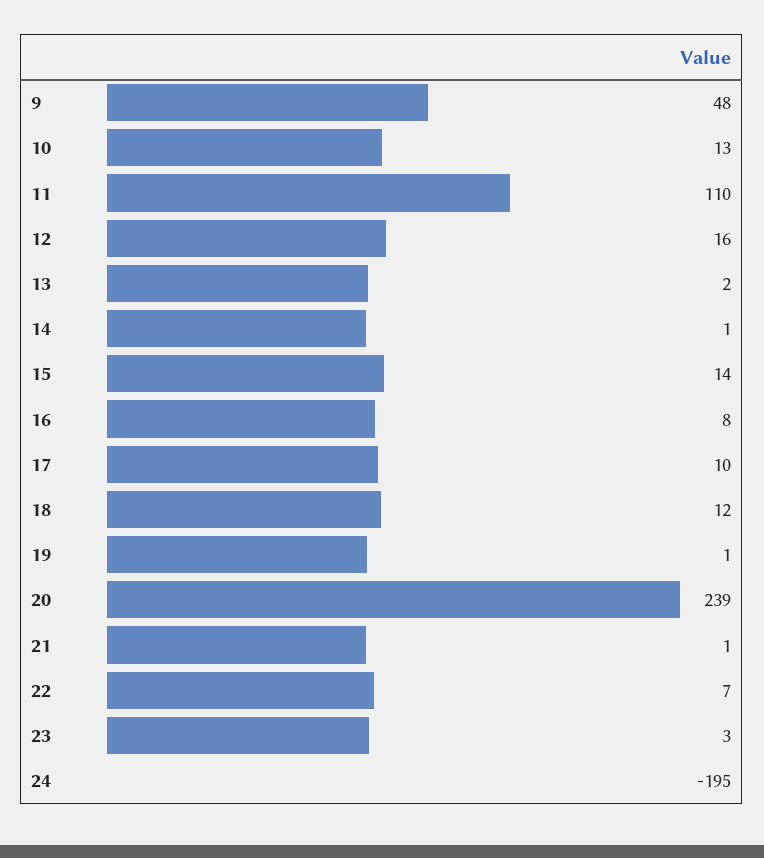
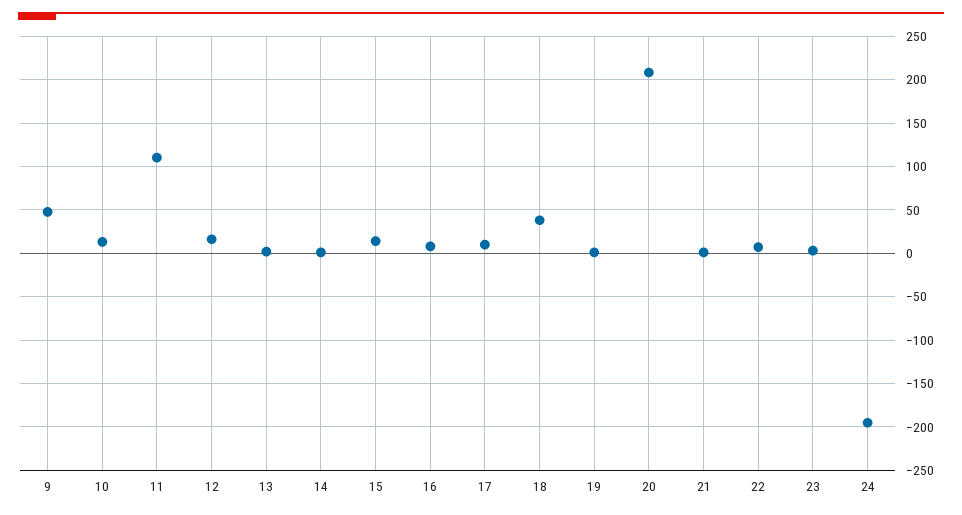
18: 12 -> 40
20: 239 -> 210

